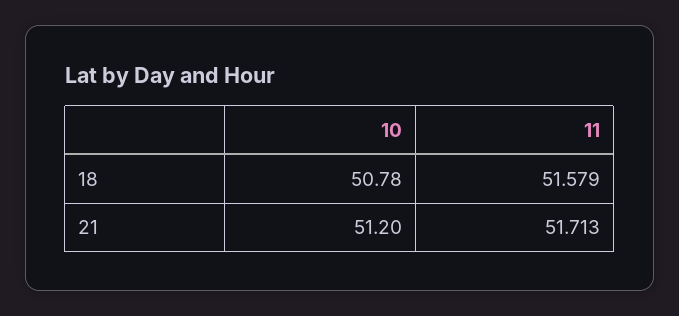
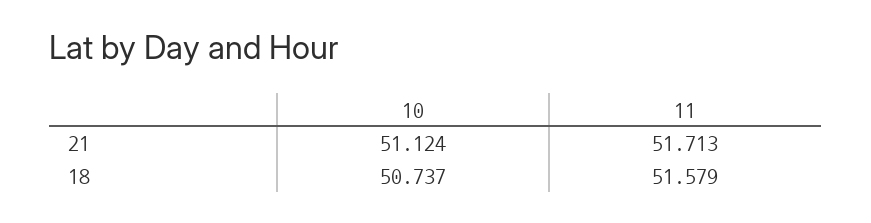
10, 18: 50.78 -> 50.737
10, 21: 51.2 -> 51.124

